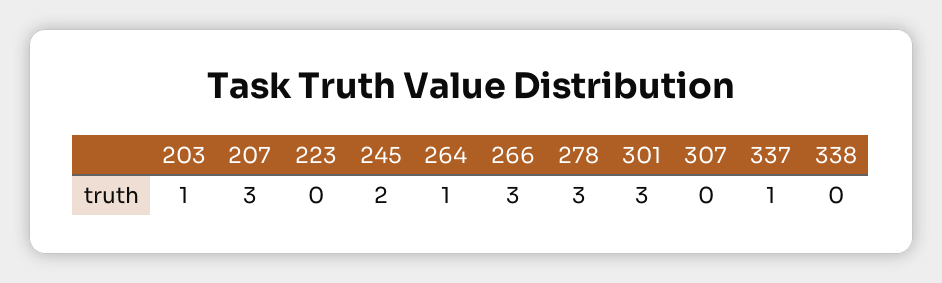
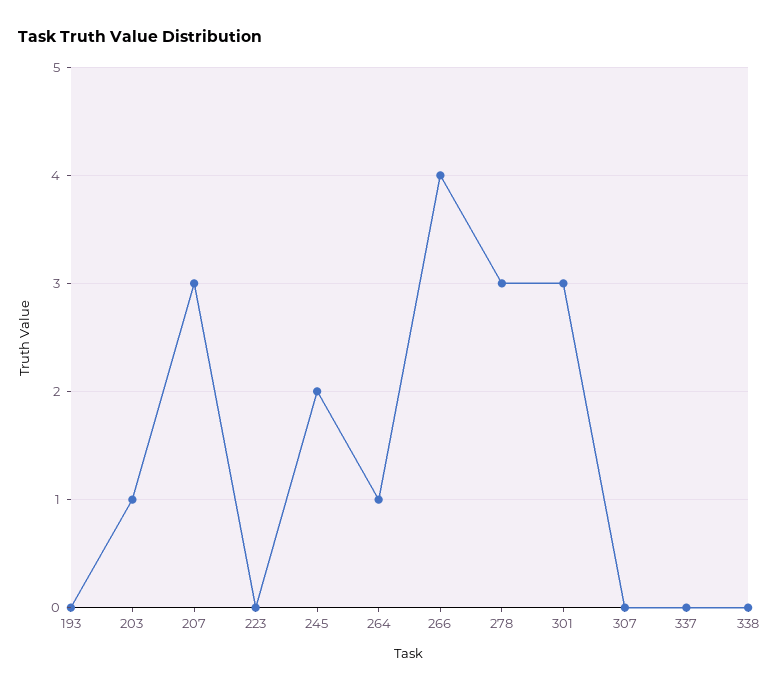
266: 3 -> 4
337: 1 -> 0
193: none -> 0

